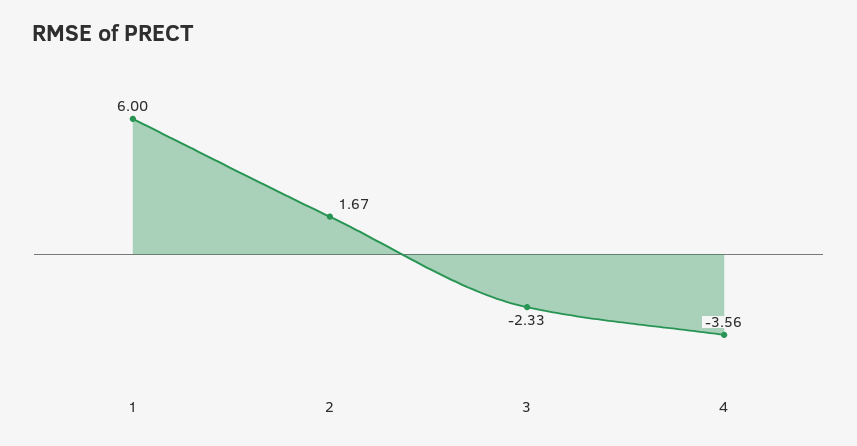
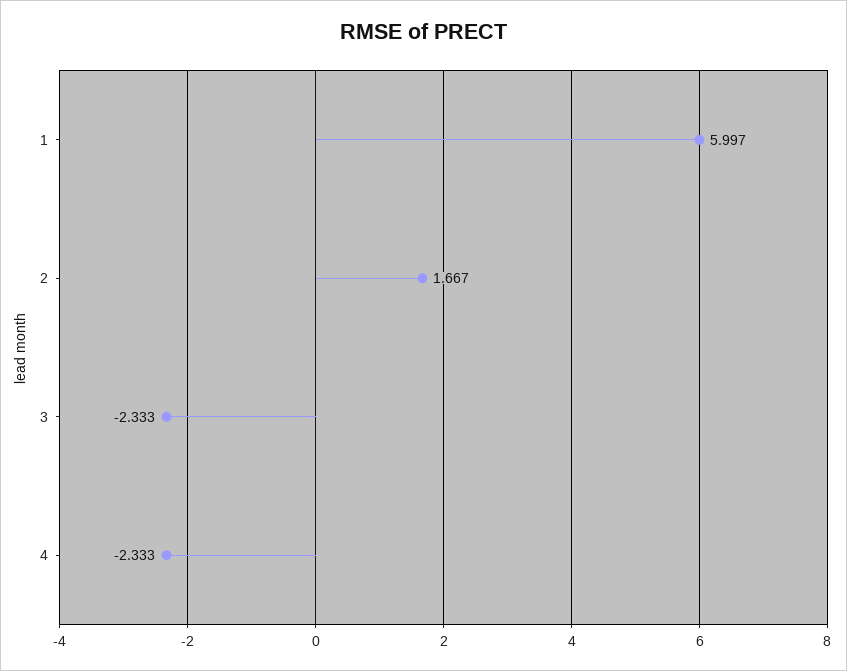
4: -3.56 -> -2.333

